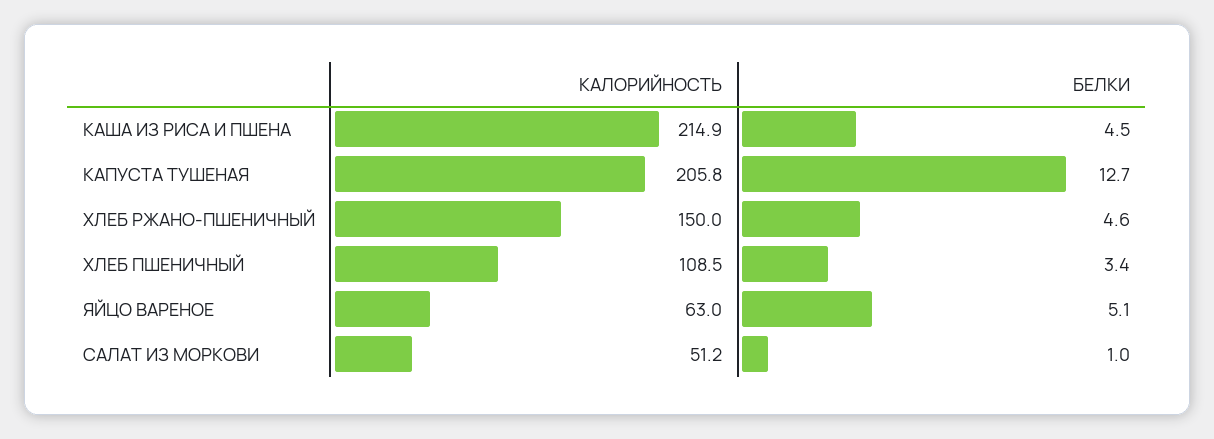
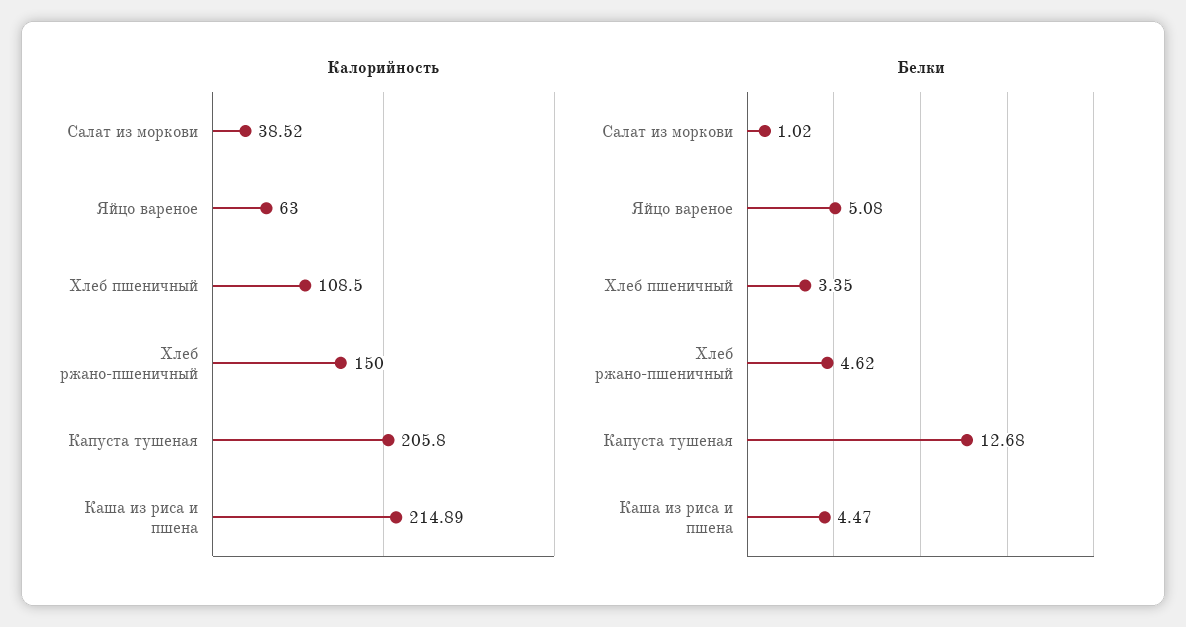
КАЛОРИЙНОСТЬ, САЛАТ ИЗ МОРКОВИ: 51.2 -> 38.52

